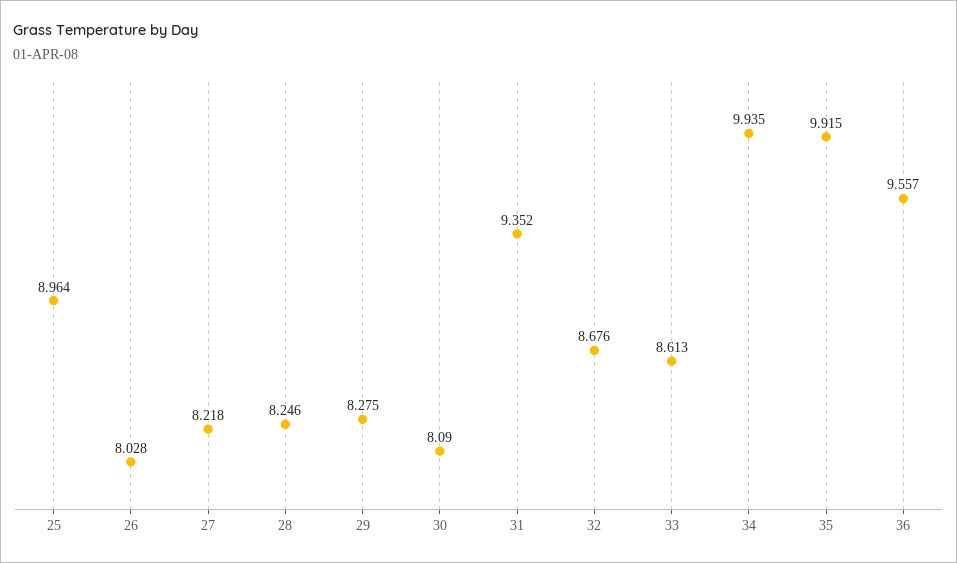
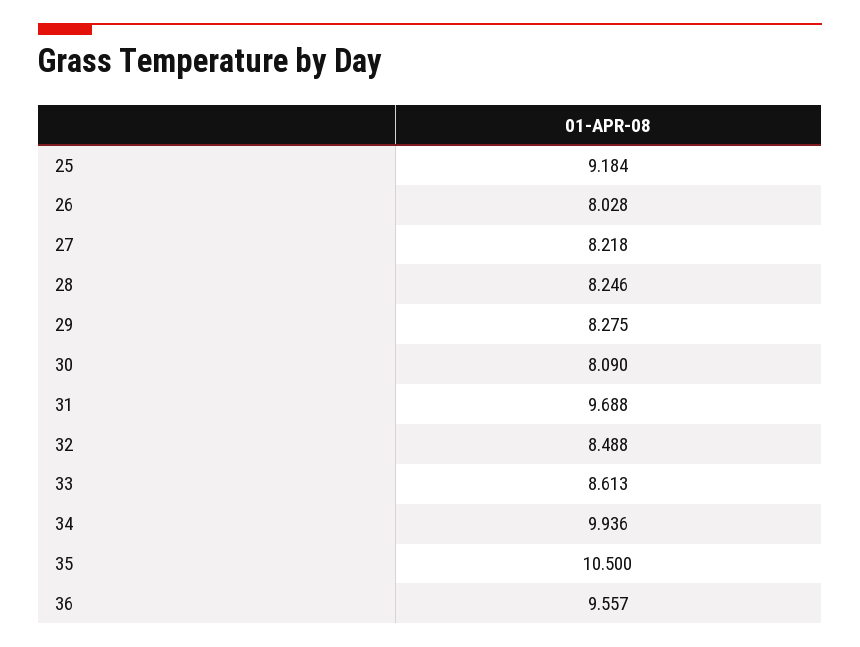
25: 8.964 -> 9.184
31: 9.352 -> 9.688
32: 8.676 -> 8.488
34: 9.935 -> 9.936
35: 9.915 -> 10.5

